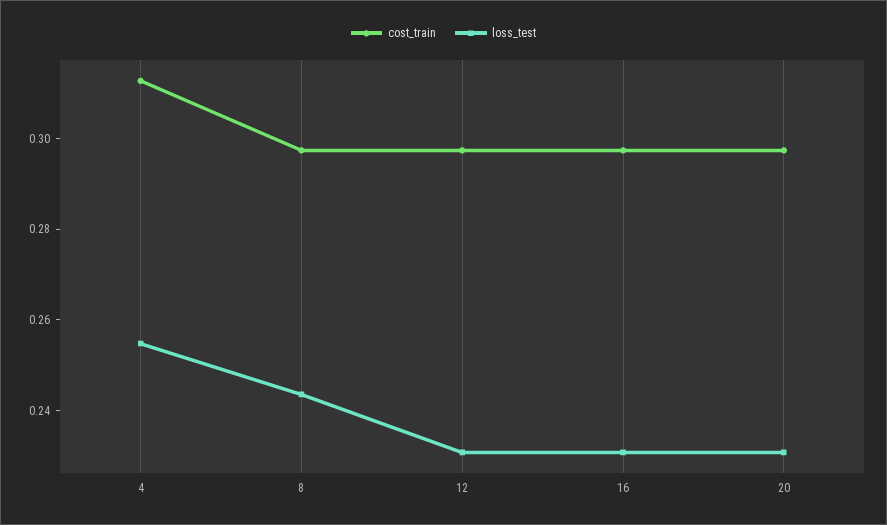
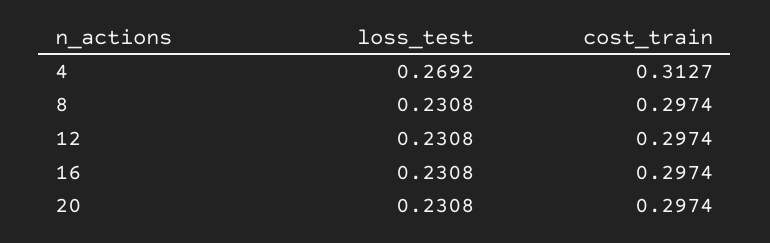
loss_test, 4: 0.255 -> 0.2692
loss_test, 8: 0.245 -> 0.2308

